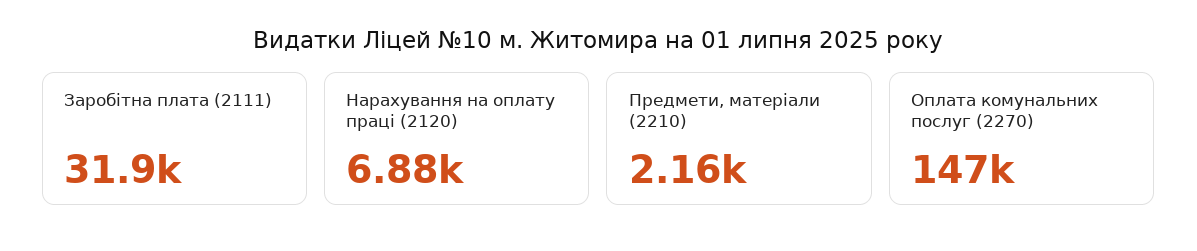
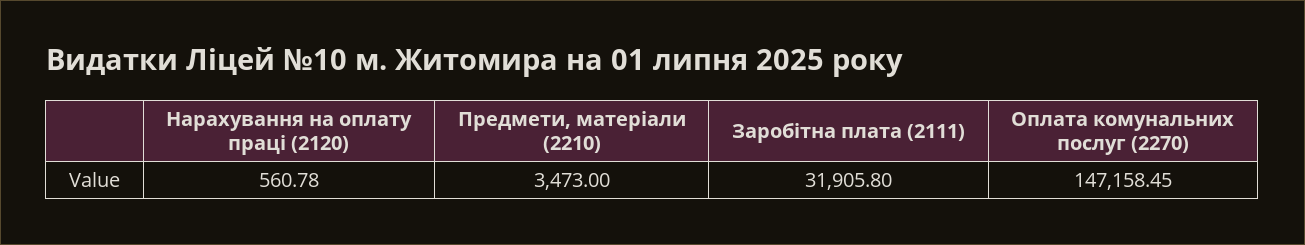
Нарахування на оплату праці (2120): 6880 -> 560.78
Предмети, матеріали (2210): 2160 -> 3473

